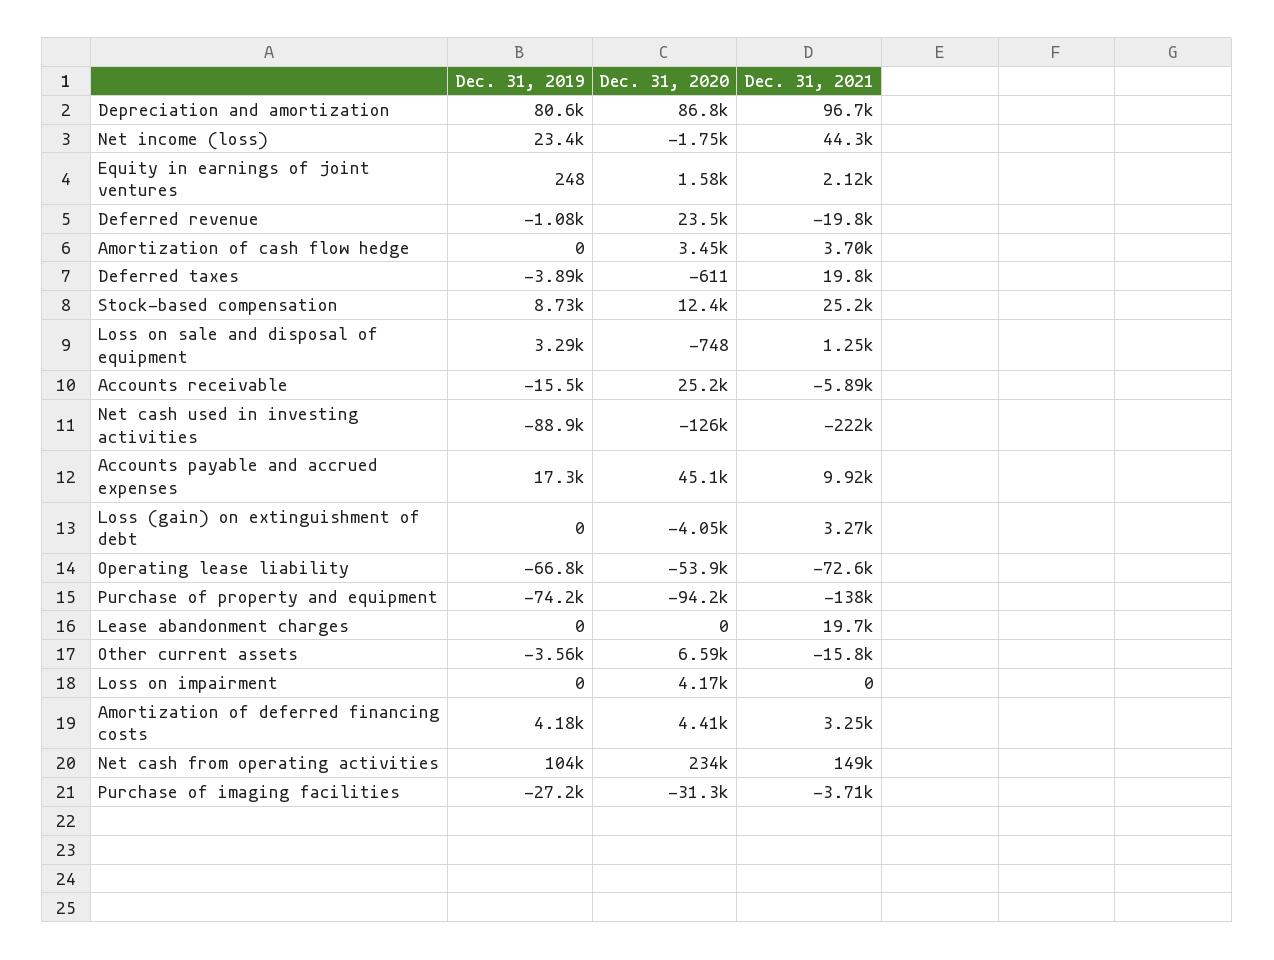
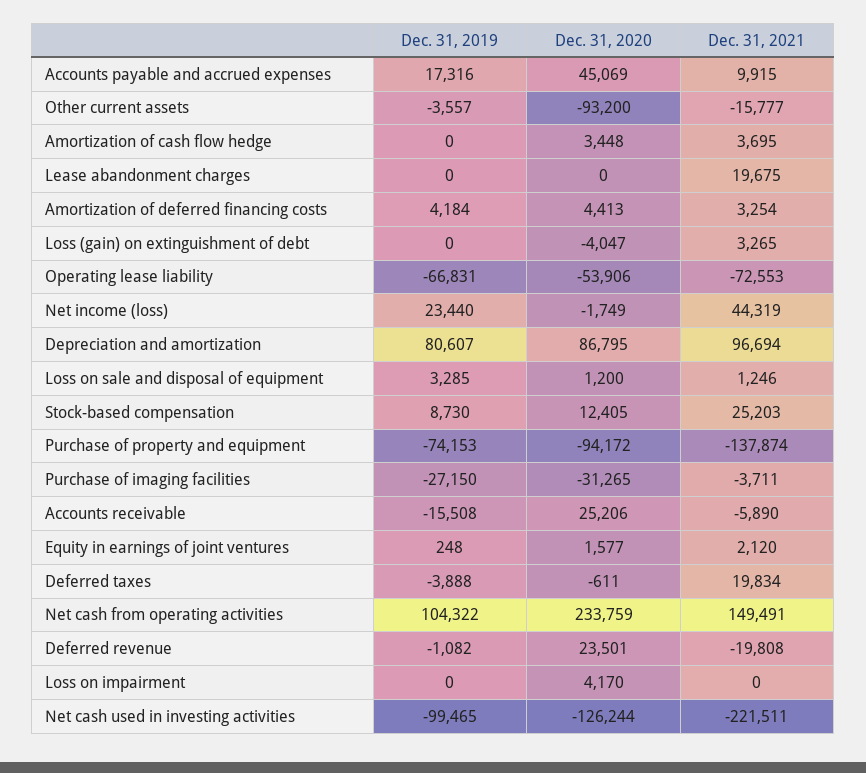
Dec. 31, 2020, Loss on sale and disposal of equipment: -748 -> 1200
Dec. 31, 2019, Net cash used in investing activities: -88900 -> -99465
Dec. 31, 2020, Other current assets: 6590 -> -93200

